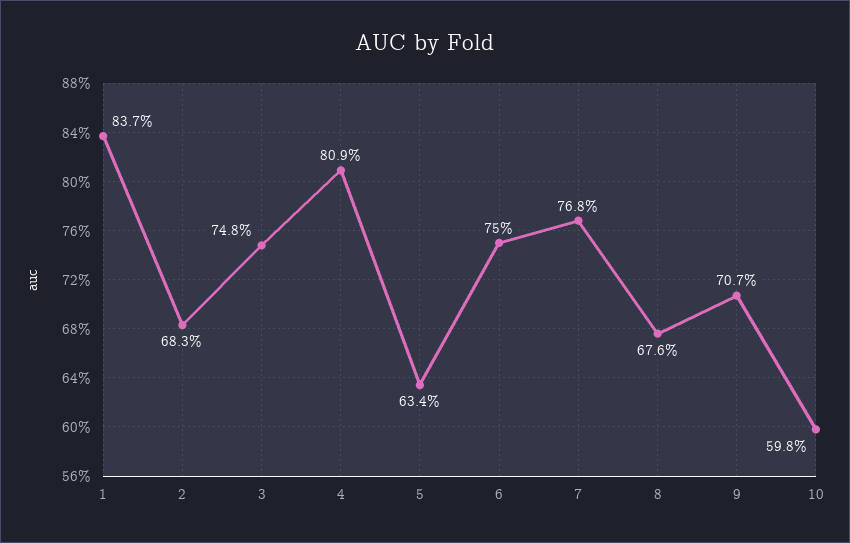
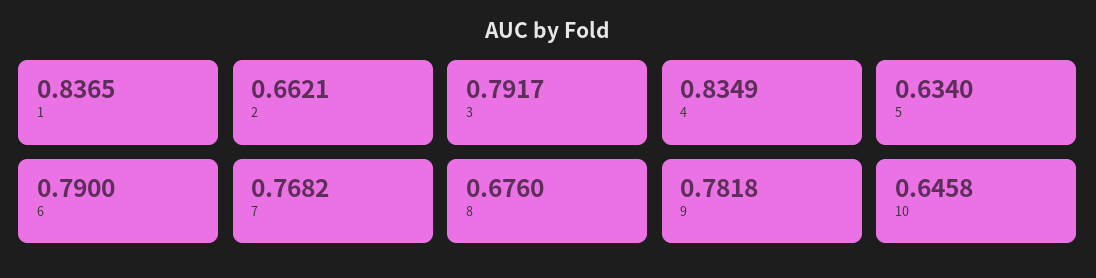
2: 0.683 -> 0.6621
3: 0.748 -> 0.7917
4: 0.809 -> 0.8349
6: 0.75 -> 0.79
9: 0.707 -> 0.7818
10: 0.598 -> 0.6458

